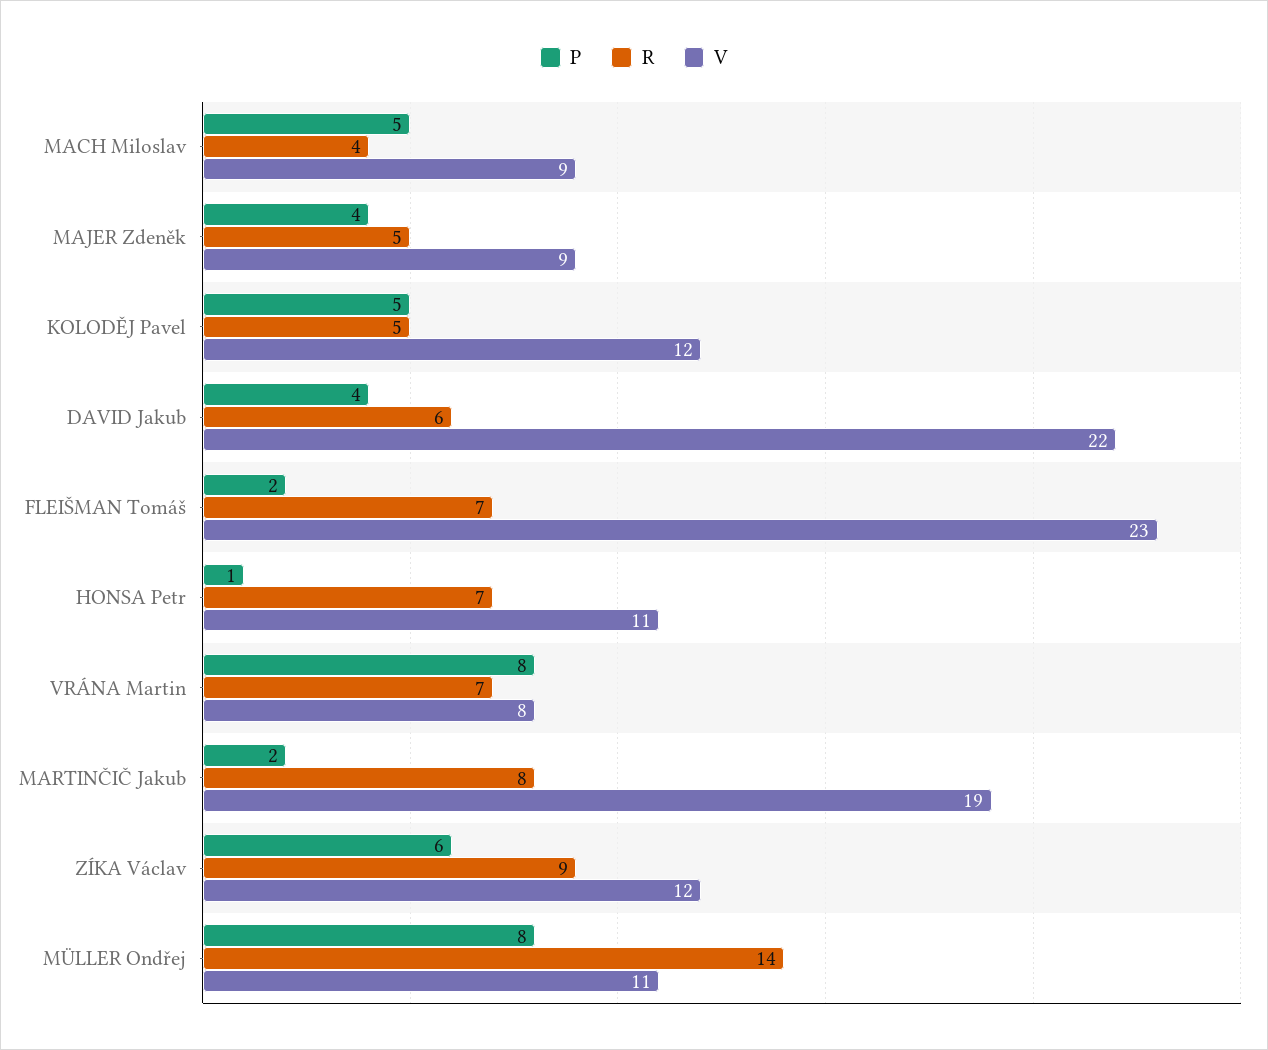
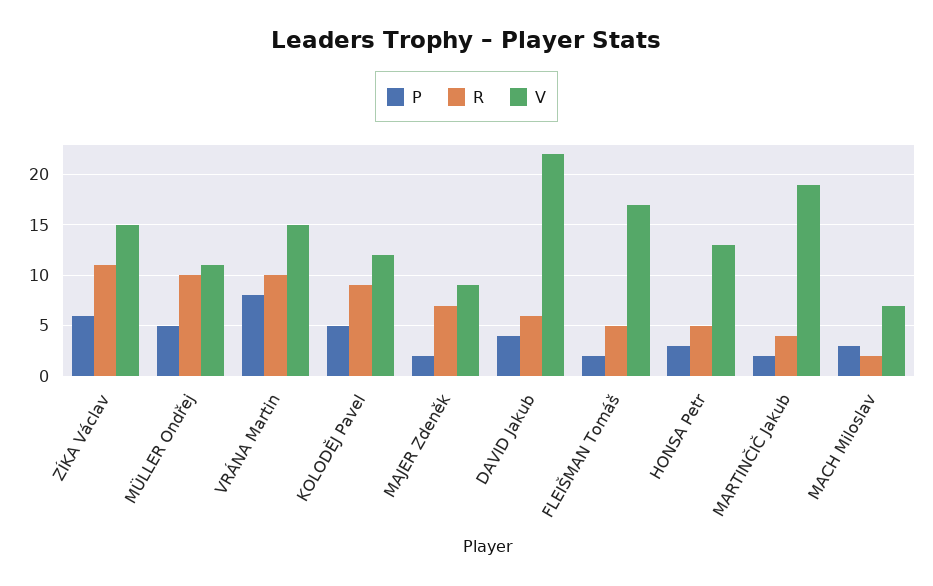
P, MACH Miloslav: 5 -> 3
R, MACH Miloslav: 4 -> 2
V, MACH Miloslav: 9 -> 7
P, MAJER Zdeněk: 4 -> 2
R, MAJER Zdeněk: 5 -> 7
R, KOLODĚJ Pavel: 5 -> 9
R, FLEIŠMAN Tomáš: 7 -> 5
V, FLEIŠMAN Tomáš: 23 -> 17
P, HONSA Petr: 1 -> 3
R, HONSA Petr: 7 -> 5
V, HONSA Petr: 11 -> 13
R, VRÁNA Martin: 7 -> 10
V, VRÁNA Martin: 8 -> 15
R, MARTINČIČ Jakub: 8 -> 4
R, ZÍKA Václav: 9 -> 11
V, ZÍKA Václav: 12 -> 15
P, MÜLLER Ondřej: 8 -> 5
R, MÜLLER Ondřej: 14 -> 10

